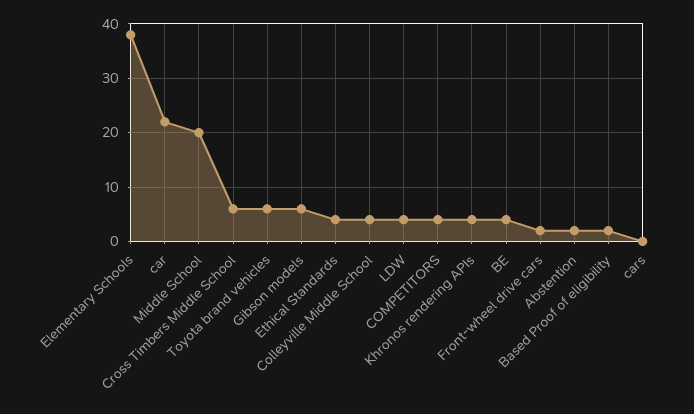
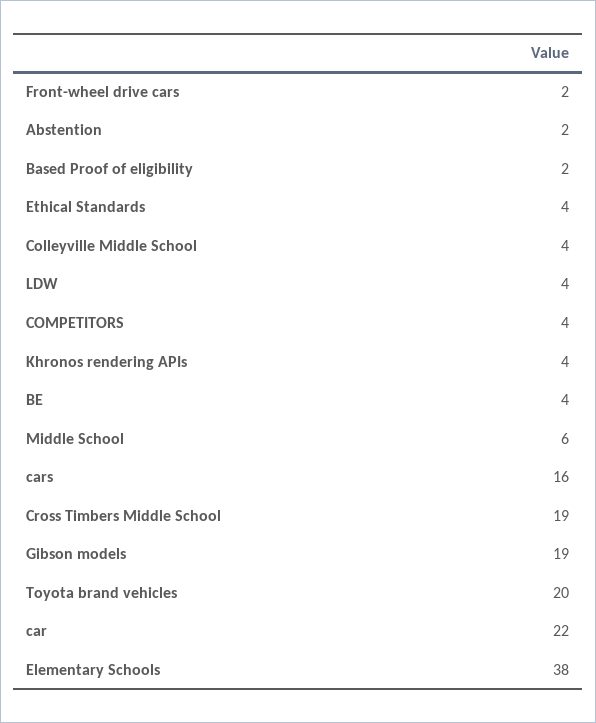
Middle School: 20 -> 6
Cross Timbers Middle School: 5 -> 19
Toyota brand vehicles: 5 -> 20
Gibson models: 5 -> 19
cars: 0 -> 16

